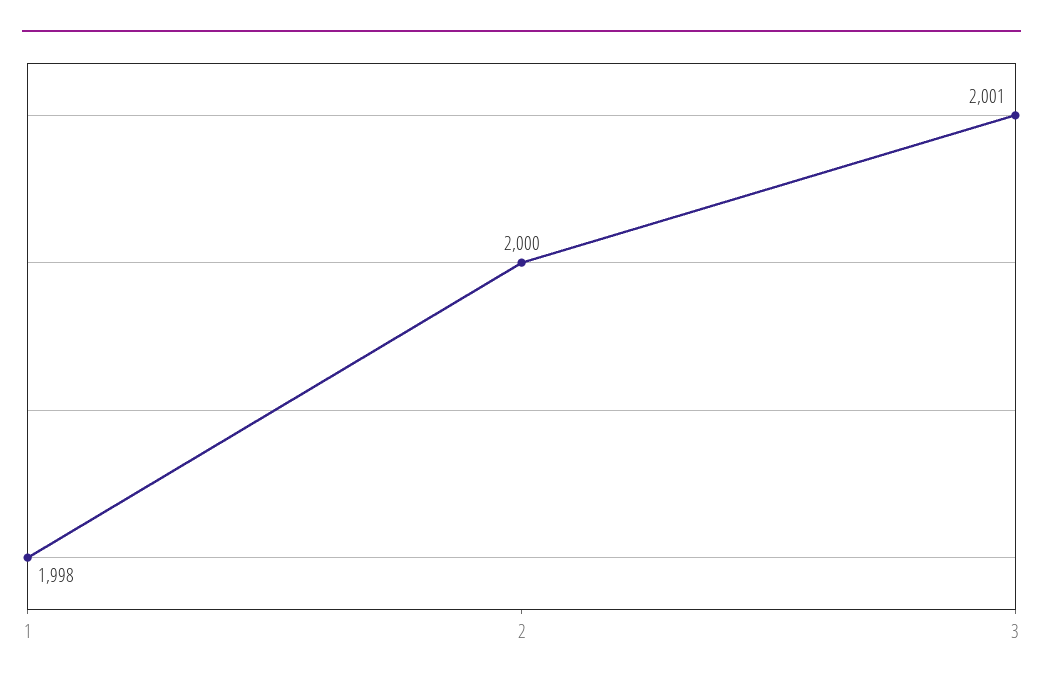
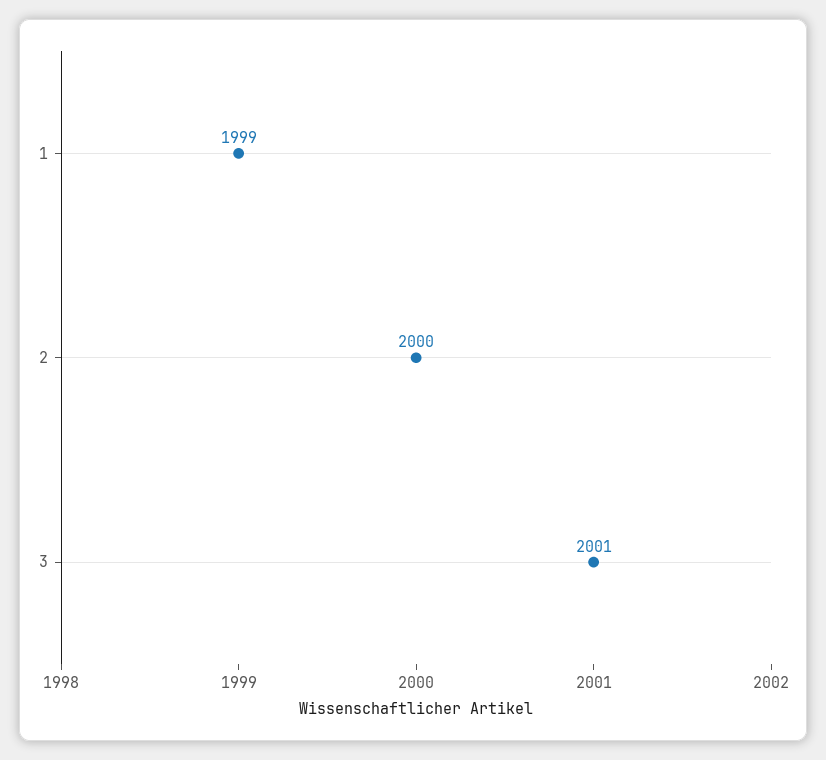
1: 1998 -> 1999

